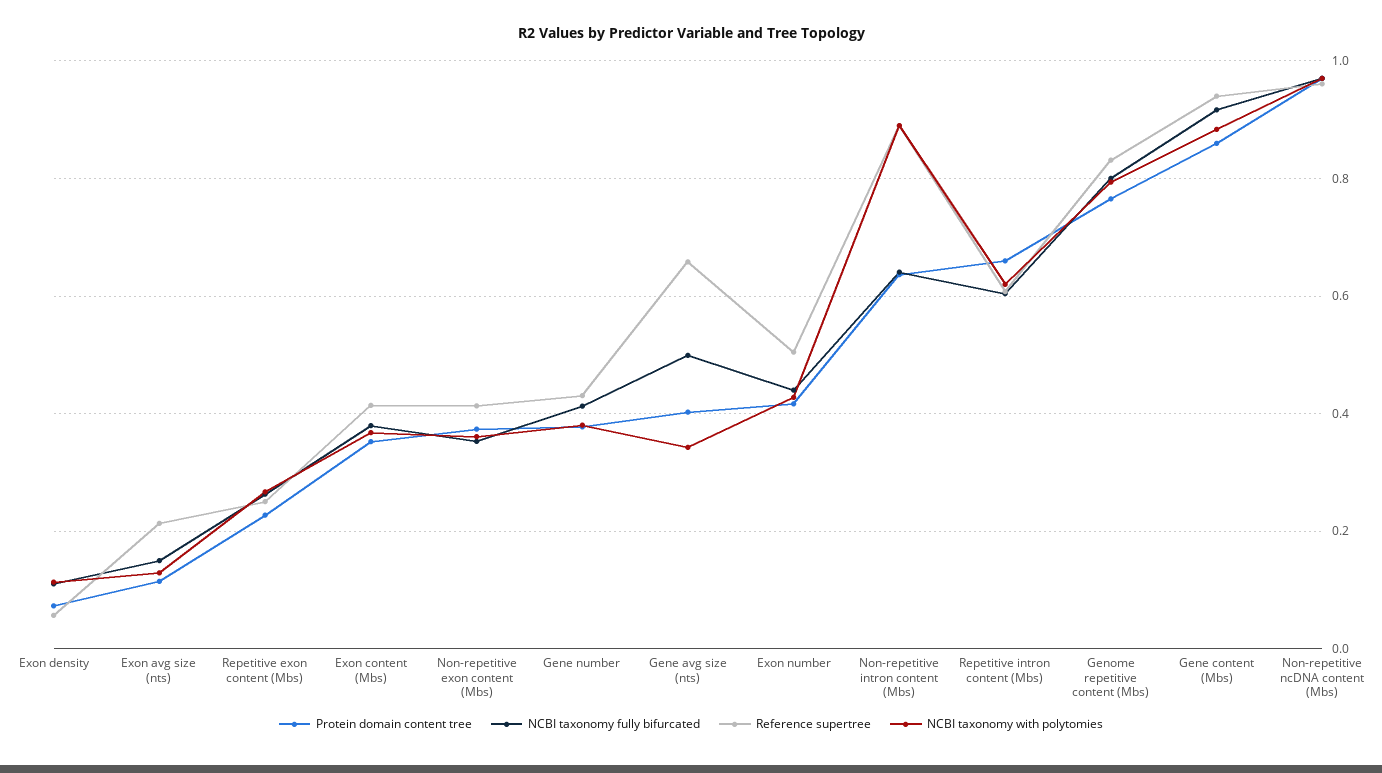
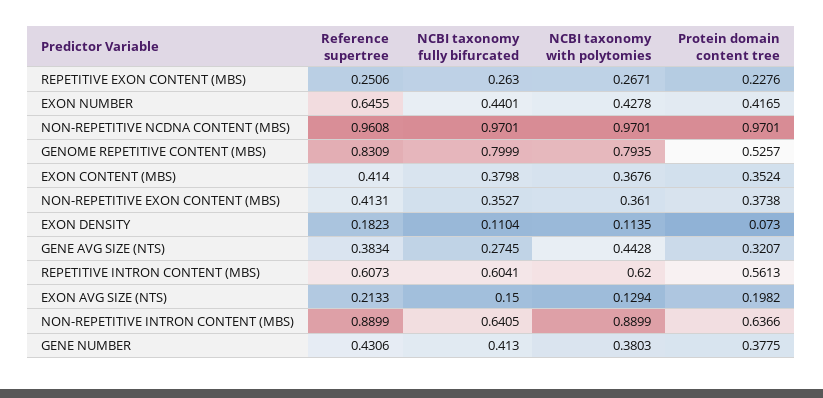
Reference supertree, Exon density: 0.06 -> 0.1823
Protein domain content tree, Exon avg size (nts): 0.12 -> 0.1982
Protein domain content tree, Gene avg size (nts): 0.4 -> 0.3207
NCBI taxonomy fully bifurcated, Gene avg size (nts): 0.5 -> 0.2745
Reference supertree, Gene avg size (nts): 0.66 -> 0.3834
NCBI taxonomy with polytomies, Gene avg size (nts): 0.34 -> 0.4428
Reference supertree, Exon number: 0.5 -> 0.6455
Protein domain content tree, Repetitive intron content (Mbs): 0.66 -> 0.5613
Protein domain content tree, Genome repetitive content (Mbs): 0.76 -> 0.5257
Protein domain content tree, Gene content (Mbs): 0.86 -> none
NCBI taxonomy fully bifurcated, Gene content (Mbs): 0.92 -> none
Reference supertree, Gene content (Mbs): 0.94 -> none
NCBI taxonomy with polytomies, Gene content (Mbs): 0.88 -> none

